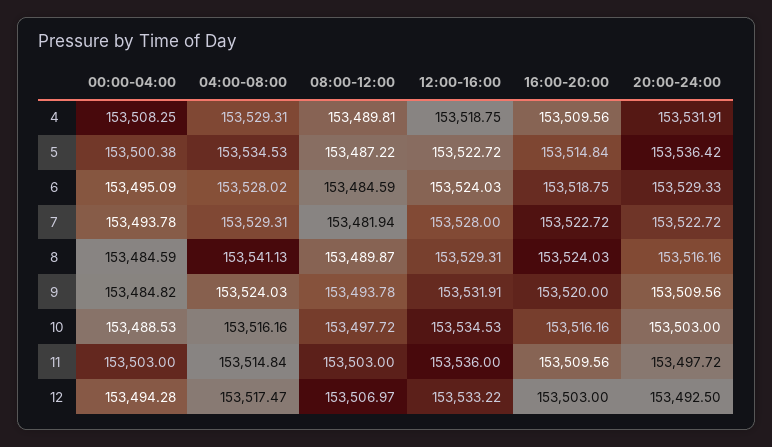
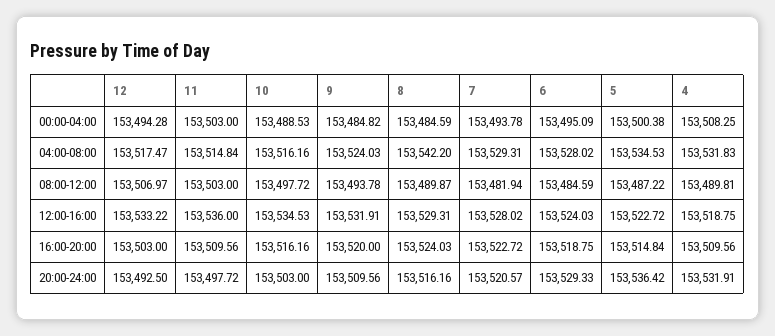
04:00-08:00, 4: 153529.31 -> 153531.83
12:00-16:00, 7: 153528 -> 153528.02
20:00-24:00, 7: 153522.72 -> 153520.57
04:00-08:00, 8: 153541.13 -> 153542.2

